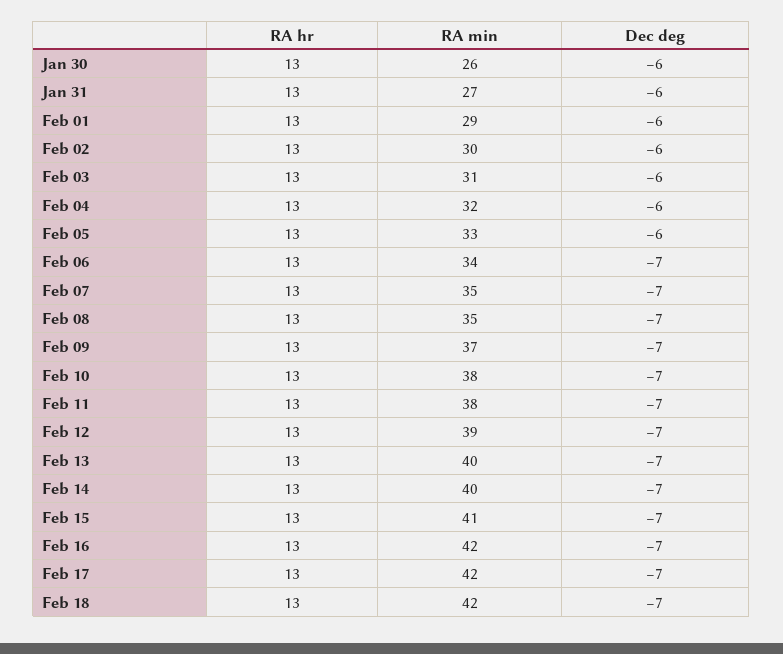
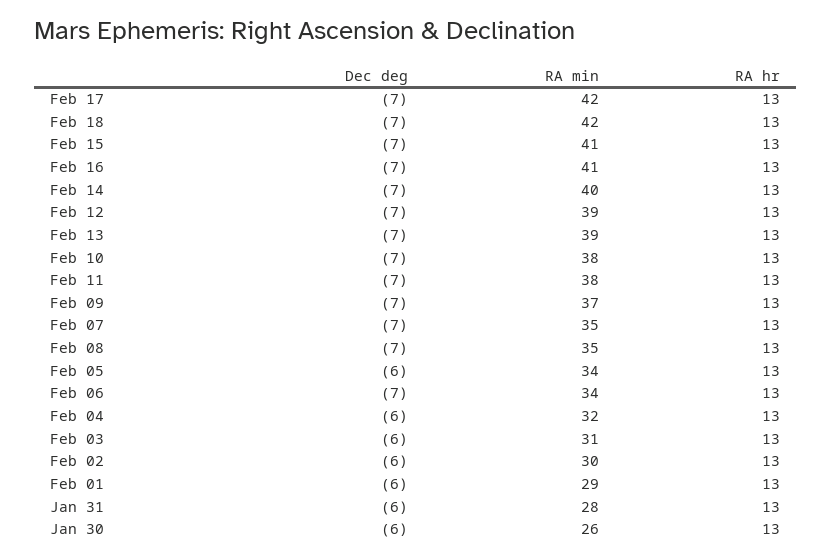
RA min, Jan 31: 27 -> 28
RA min, Feb 05: 33 -> 34
RA min, Feb 13: 40 -> 39
RA min, Feb 16: 42 -> 41

